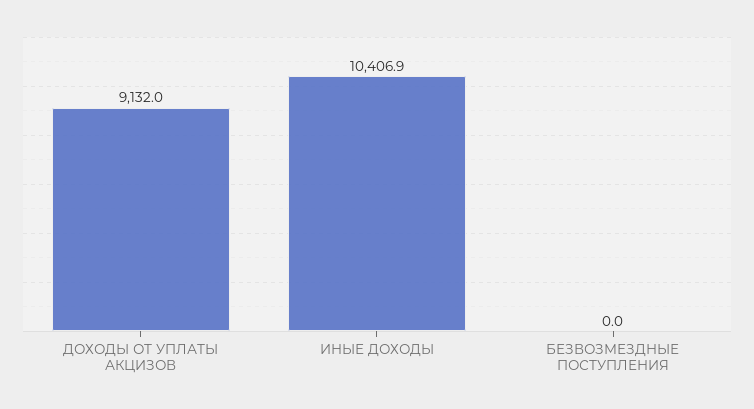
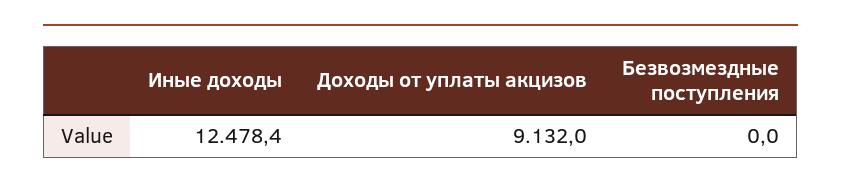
ИНЫЕ ДОХОДЫ: 10406.9 -> 12478.4

